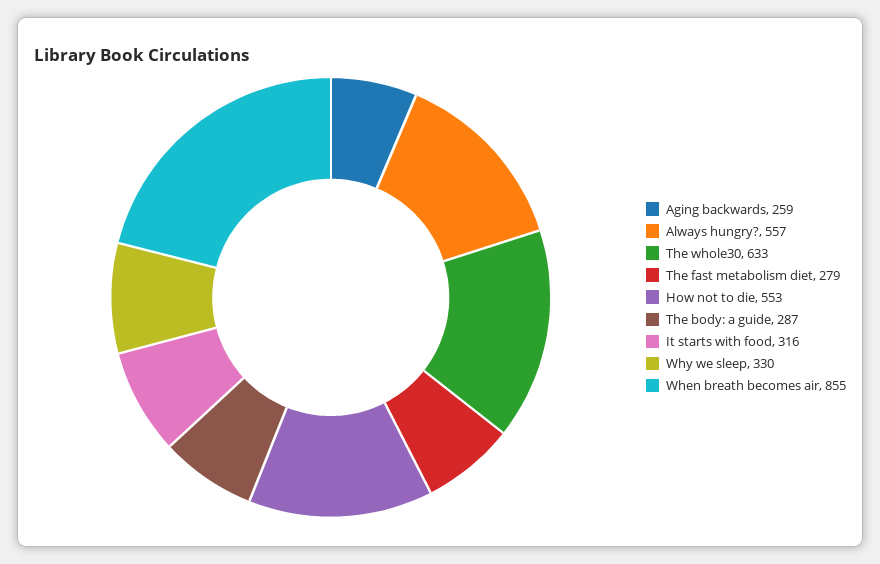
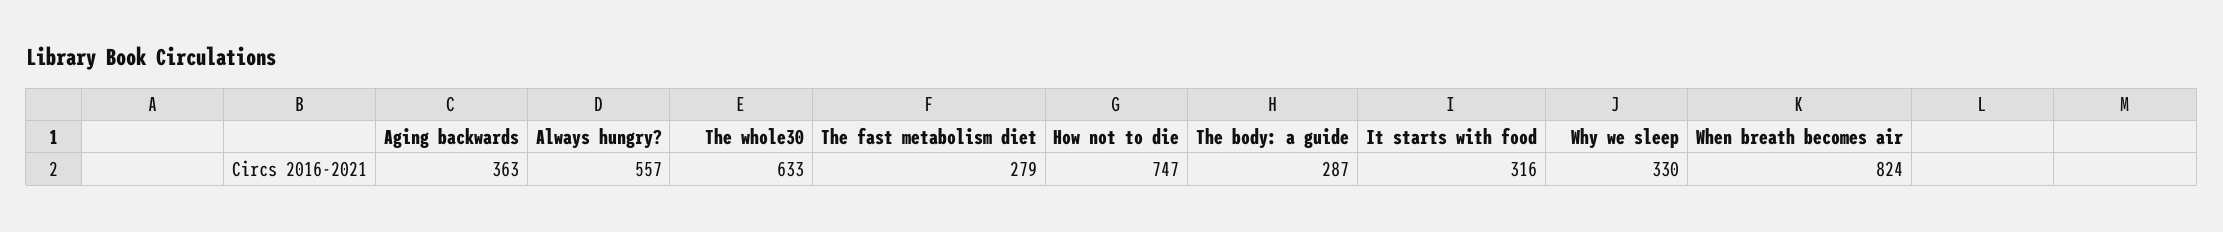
Aging backwards: 259 -> 363
How not to die: 553 -> 747
When breath becomes air: 855 -> 824

